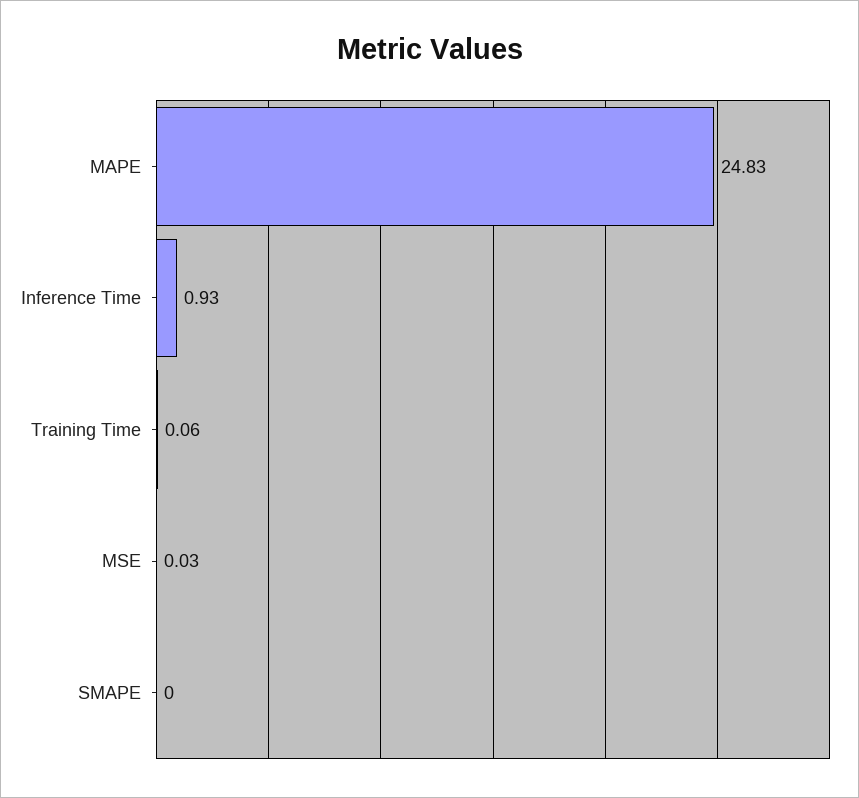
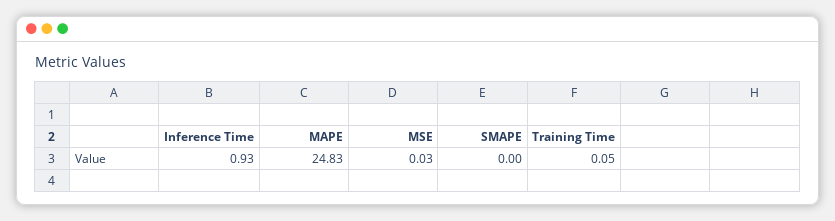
Training Time: 0.06 -> 0.05

